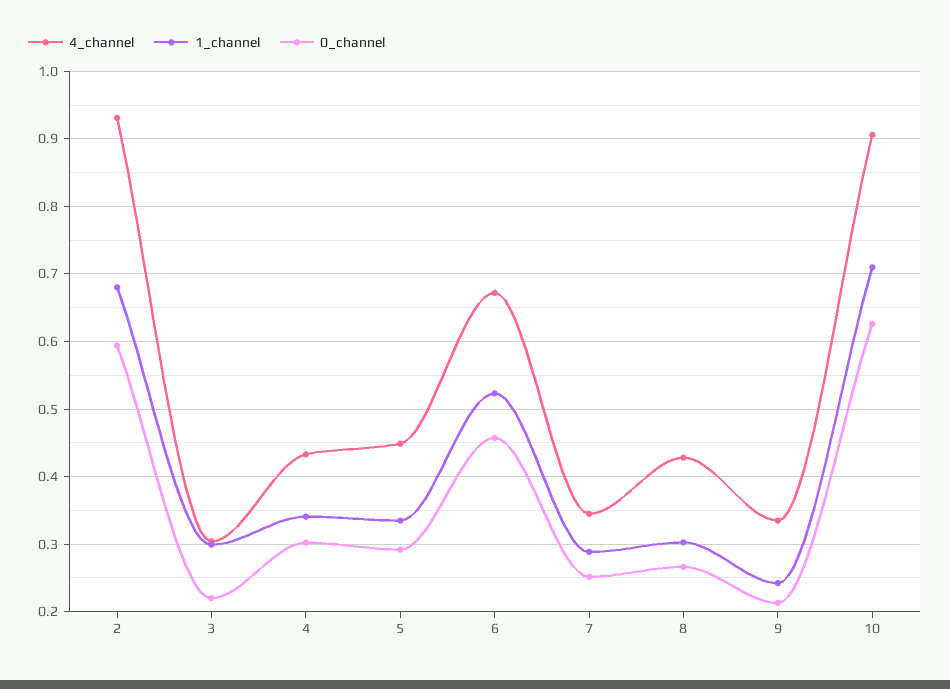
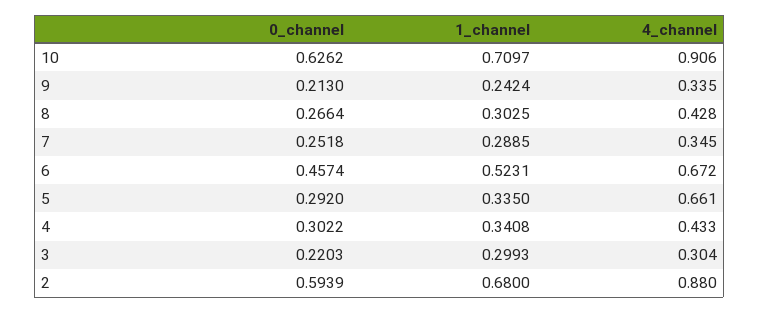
4_channel, 2: 0.93 -> 0.88
4_channel, 5: 0.45 -> 0.661

